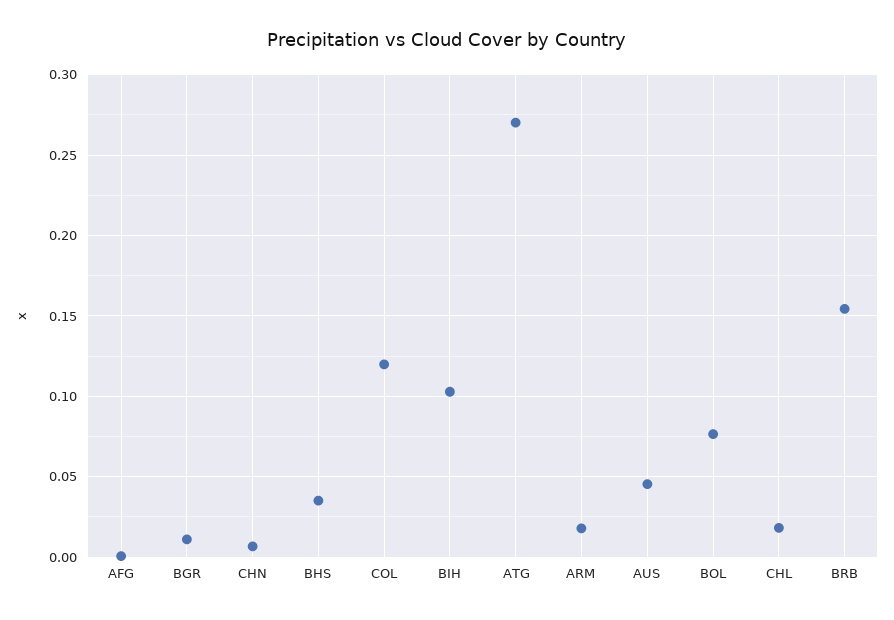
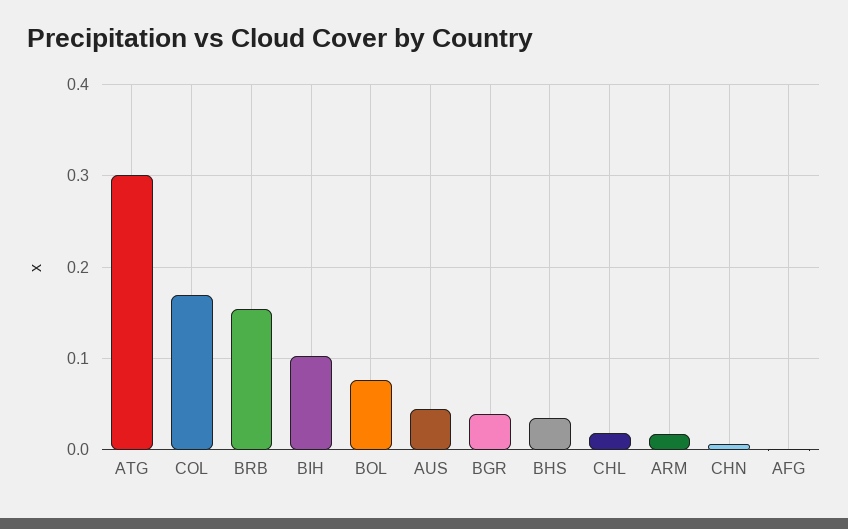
BGR: 0.01 -> 0.04
COL: 0.12 -> 0.17
ATG: 0.27 -> 0.3

